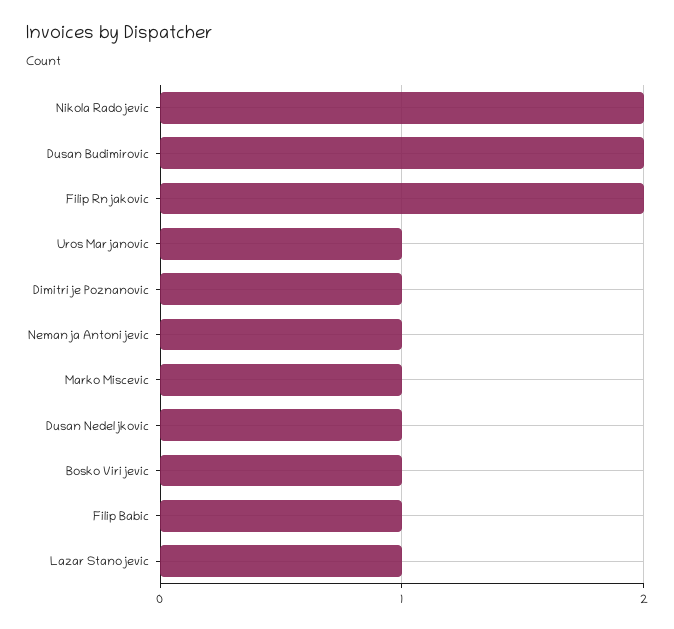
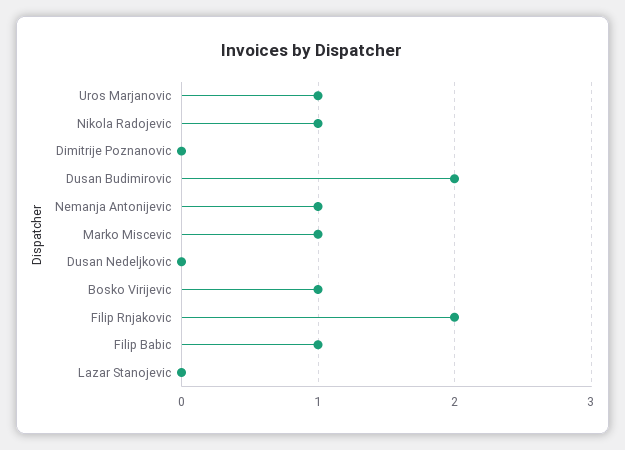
Nikola Radojevic: 2 -> 1
Dimitrije Poznanovic: 1 -> 0
Dusan Nedeljkovic: 1 -> 0
Lazar Stanojevic: 1 -> 0

